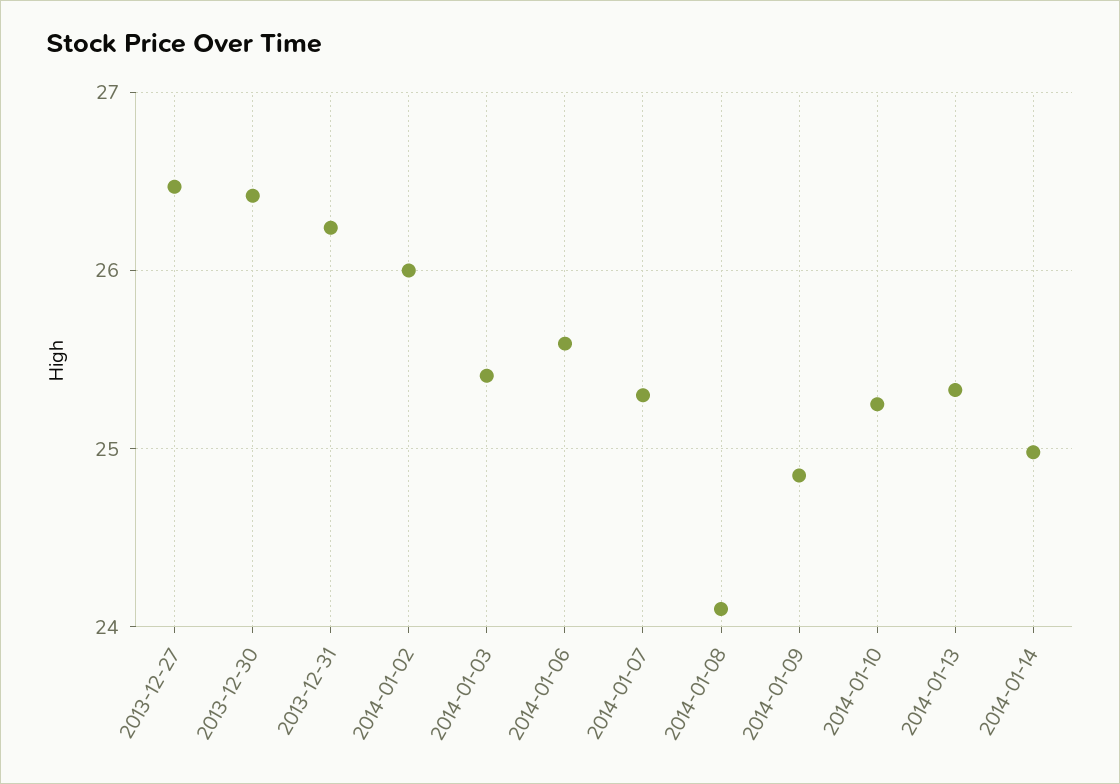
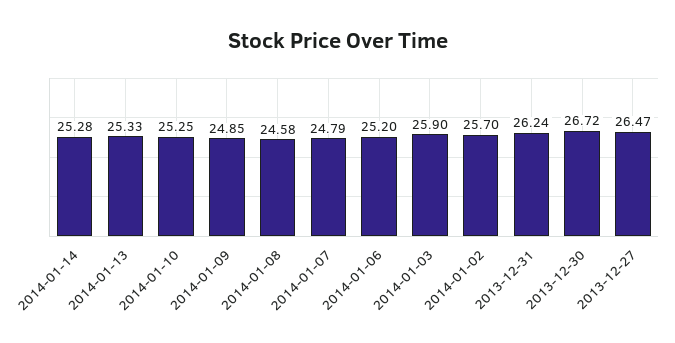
2013-12-30: 26.4 -> 26.72
2014-01-02: 26 -> 25.7
2014-01-03: 25.4 -> 25.9
2014-01-06: 25.6 -> 25.2
2014-01-07: 25.3 -> 24.79
2014-01-08: 24.1 -> 24.58
2014-01-14: 25 -> 25.28

